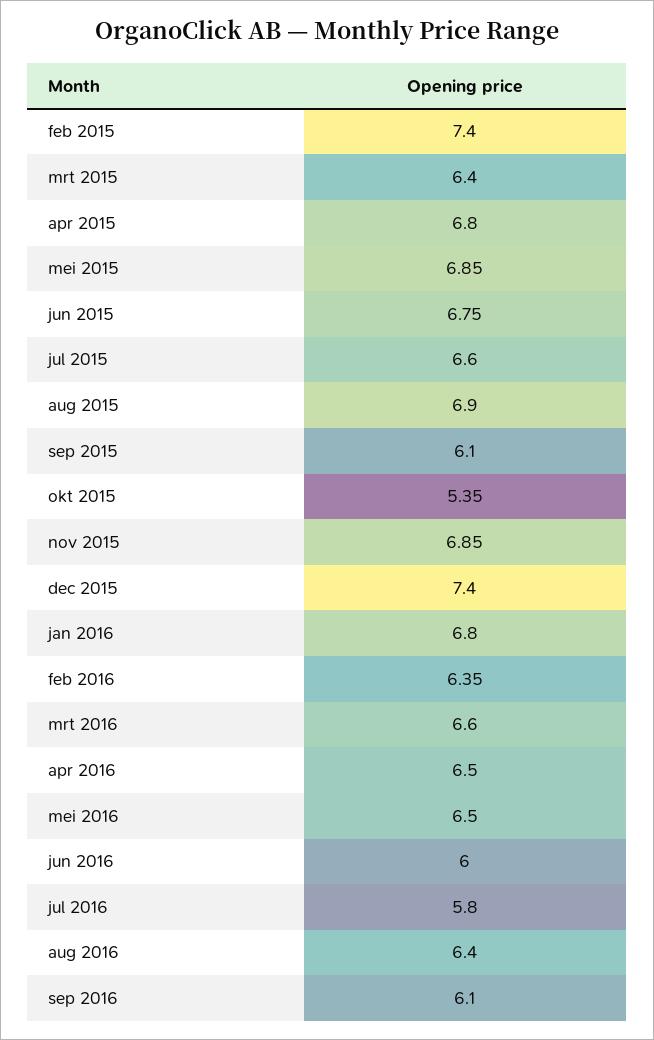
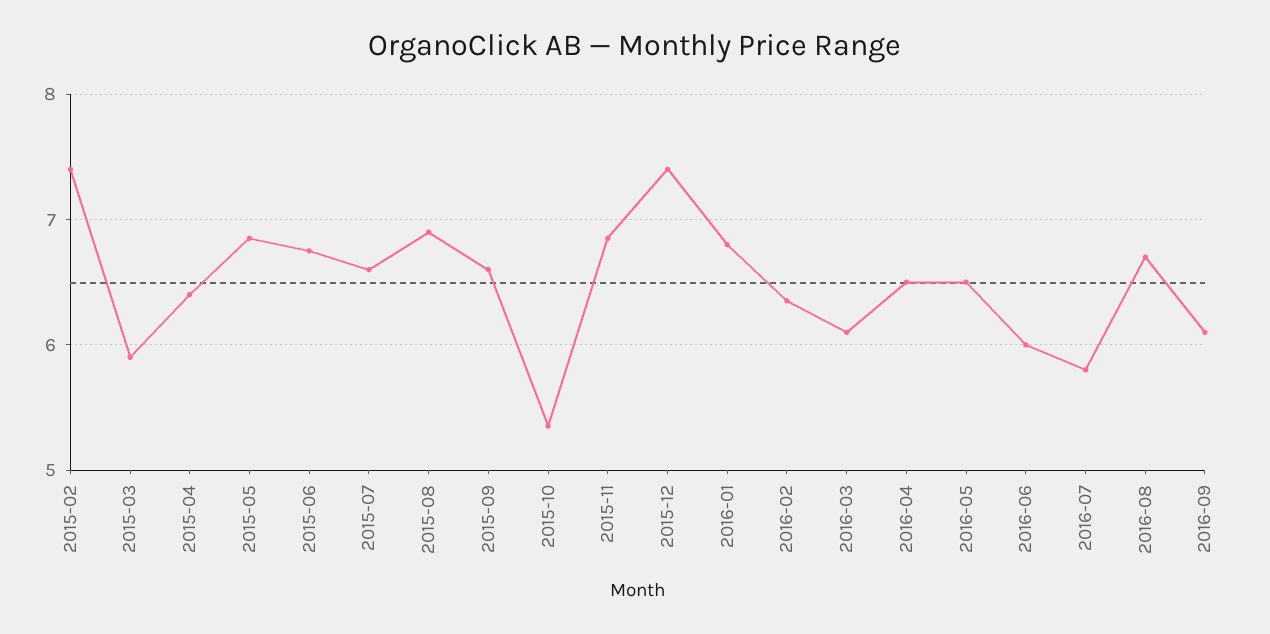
mrt 2015: 6.4 -> 5.9
apr 2015: 6.8 -> 6.4
sep 2015: 6.1 -> 6.6
mrt 2016: 6.6 -> 6.1
aug 2016: 6.4 -> 6.7

